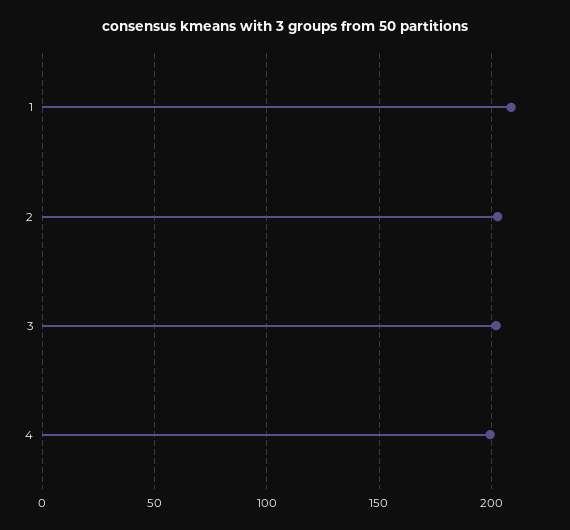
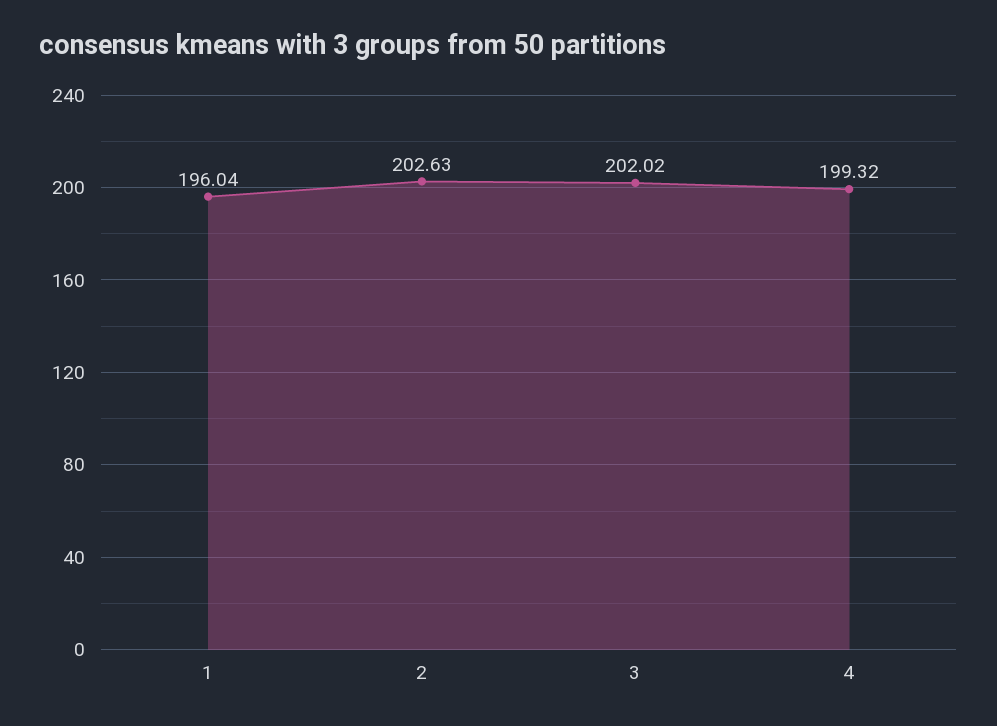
1: 210 -> 196.04

